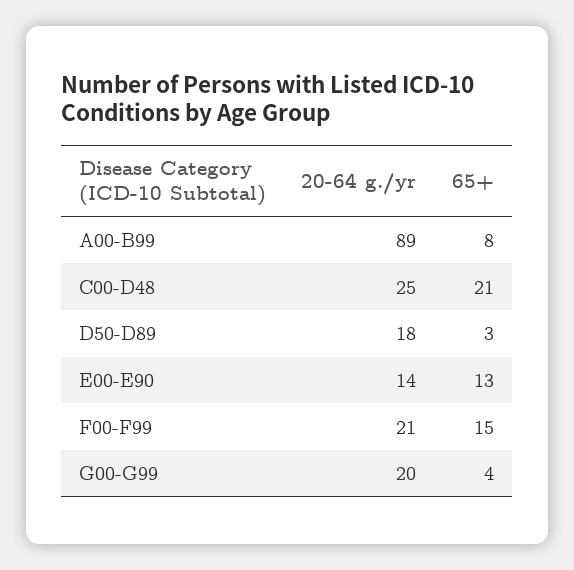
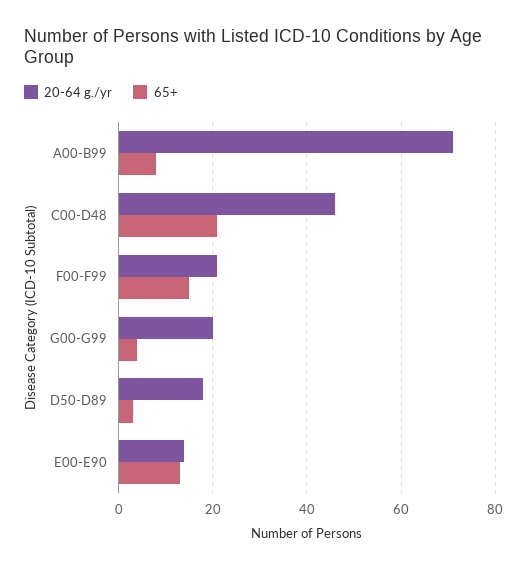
20-64 g./yr, A00-B99: 89 -> 70
20-64 g./yr, C00-D48: 25 -> 45

